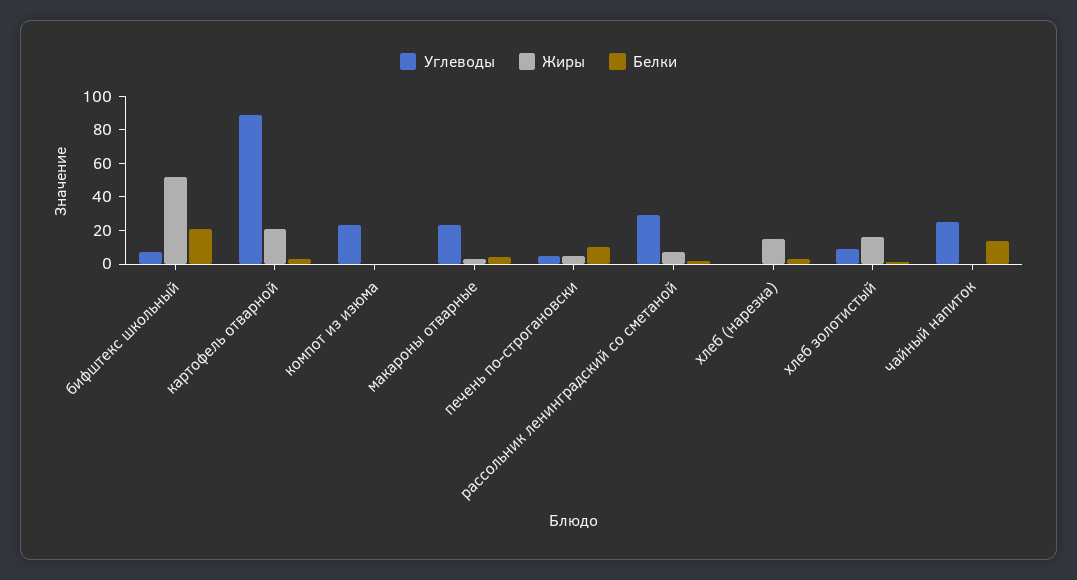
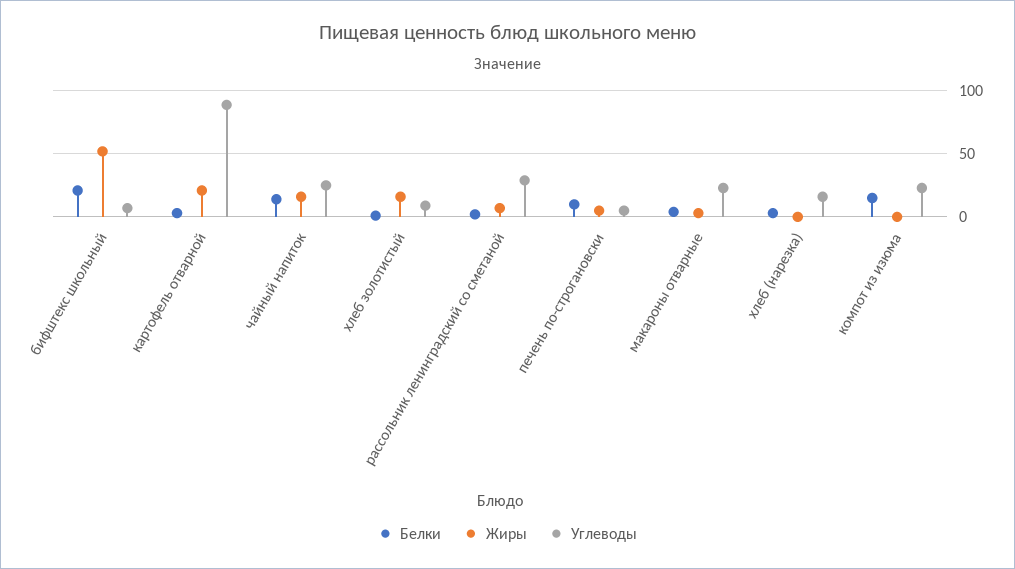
Белки, компот из изюма: 0 -> 15
Углеводы, хлеб (нарезка): 0 -> 15
Жиры, хлеб (нарезка): 15 -> 0
Жиры, чайный напиток: 0 -> 15

